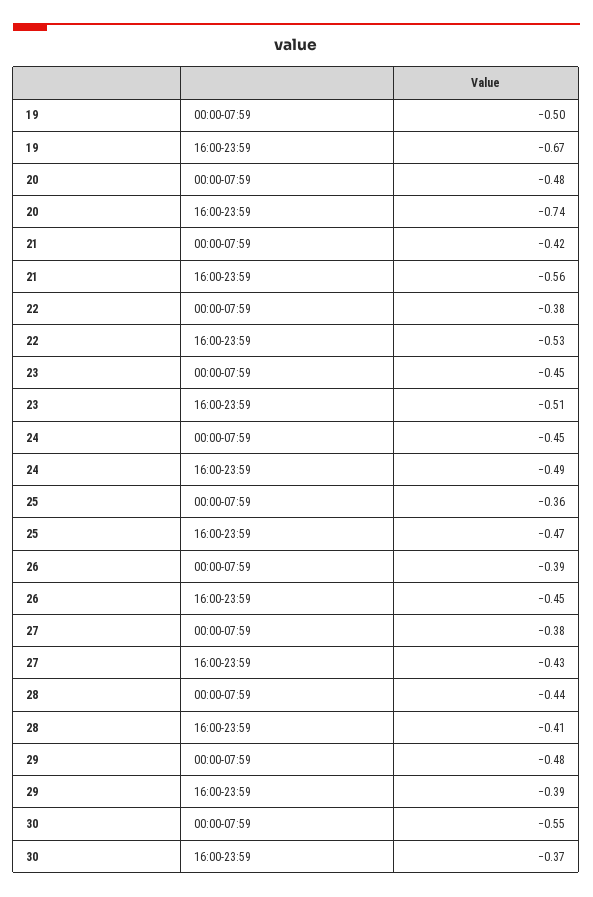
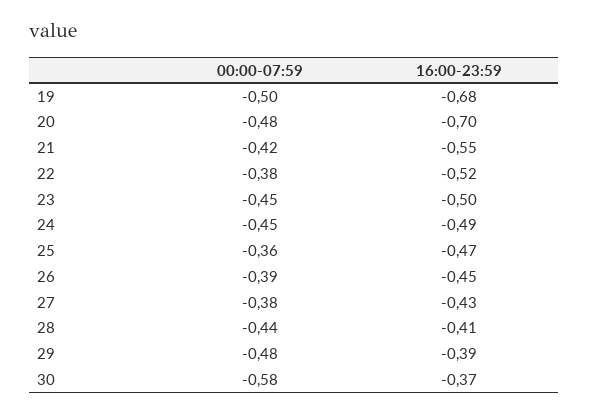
19, 16:00-23:59: -0.67 -> -0.68
20, 16:00-23:59: -0.74 -> -0.7
21, 16:00-23:59: -0.56 -> -0.55
22, 16:00-23:59: -0.53 -> -0.52
23, 16:00-23:59: -0.51 -> -0.5
30, 00:00-07:59: -0.55 -> -0.58

